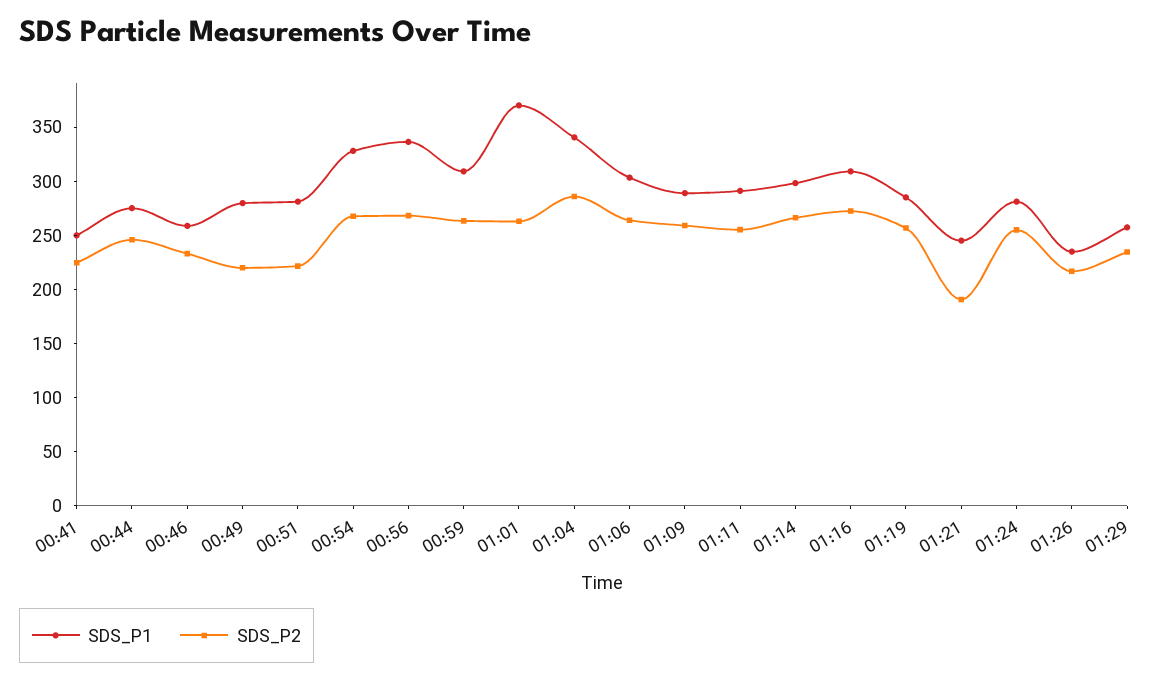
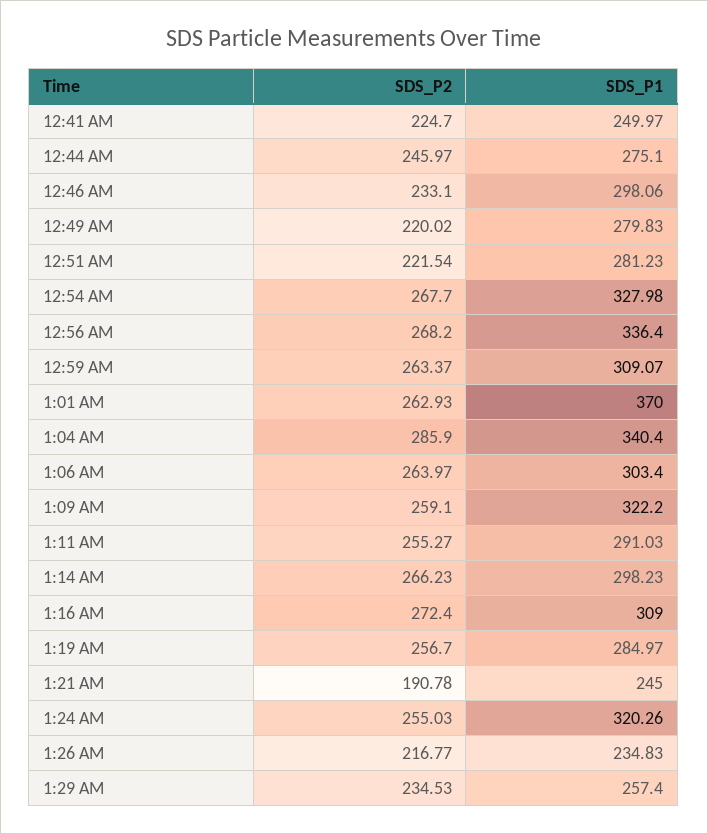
SDS_P1, 00:46: 260 -> 298.06
SDS_P1, 01:09: 290 -> 322.2
SDS_P1, 01:24: 280 -> 320.26

